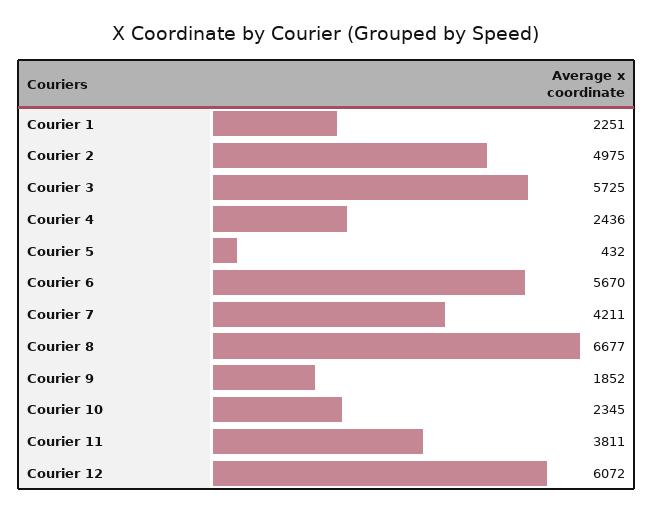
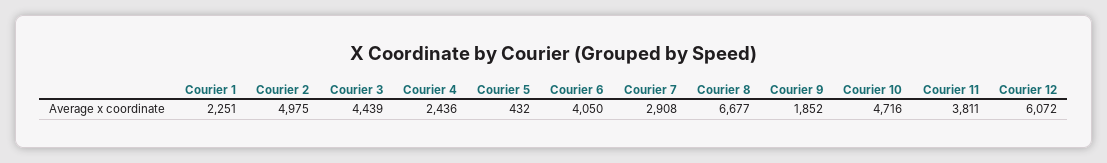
Courier 3: 5725 -> 4439
Courier 6: 5670 -> 4050
Courier 7: 4211 -> 2908
Courier 10: 2345 -> 4716

